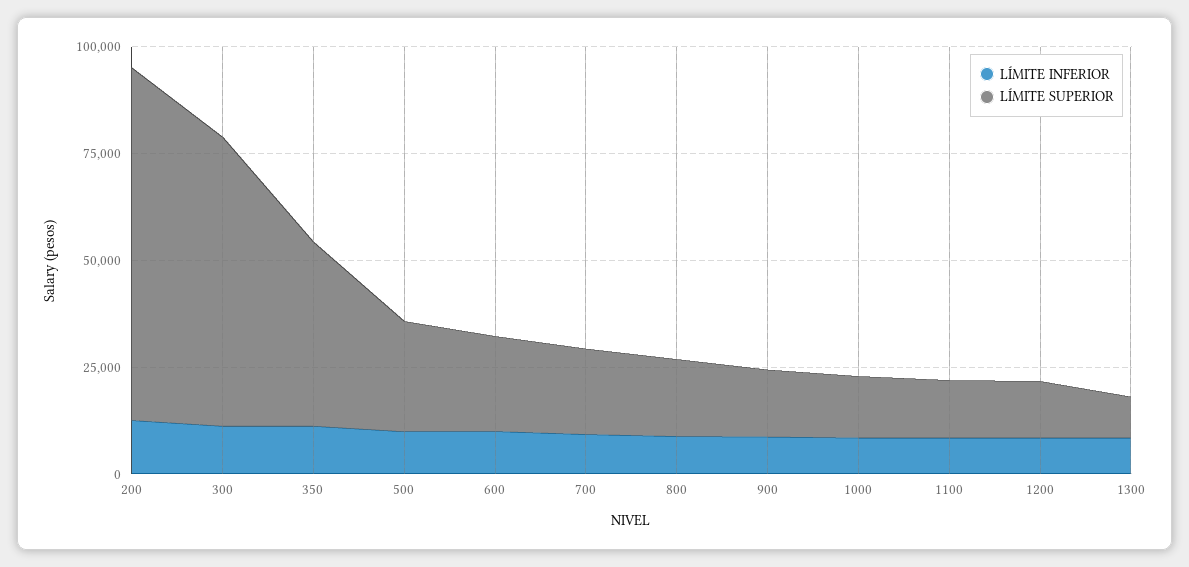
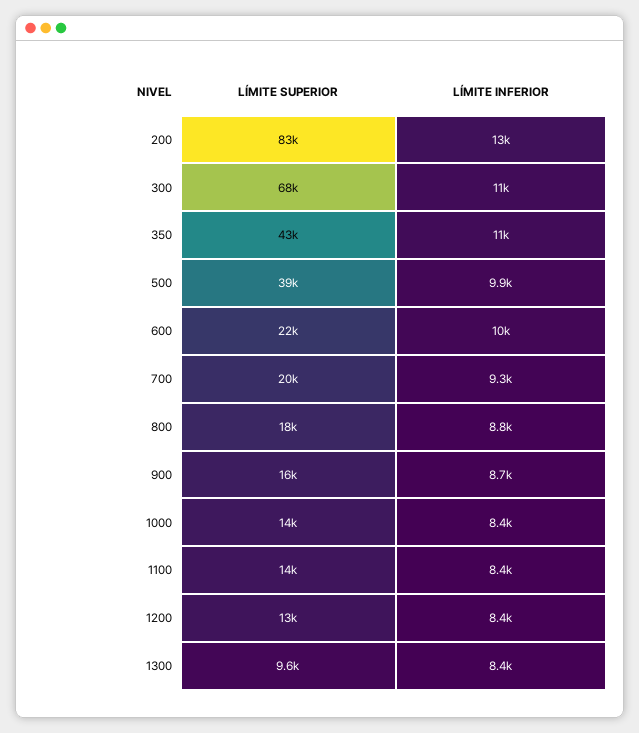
LÍMITE SUPERIOR, 500: 25000 -> 39000

